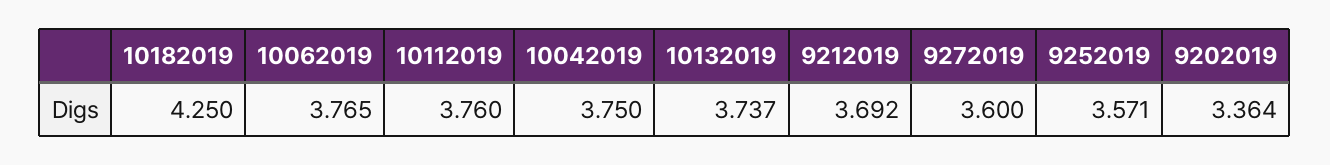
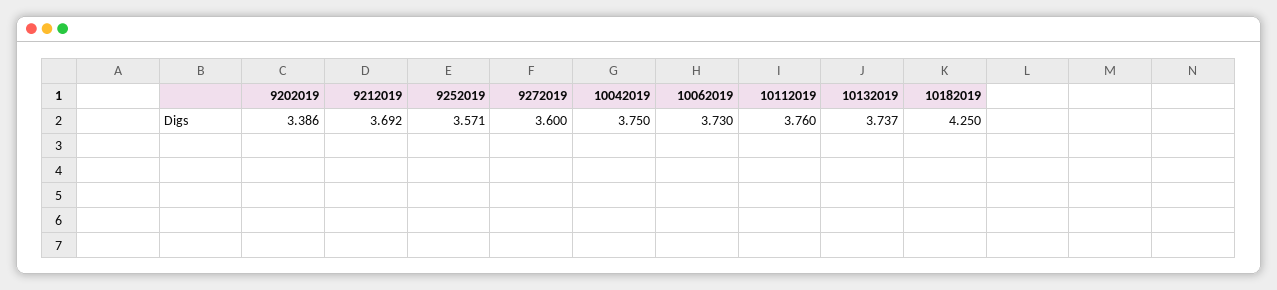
10062019: 3.765 -> 3.73
9202019: 3.364 -> 3.386

